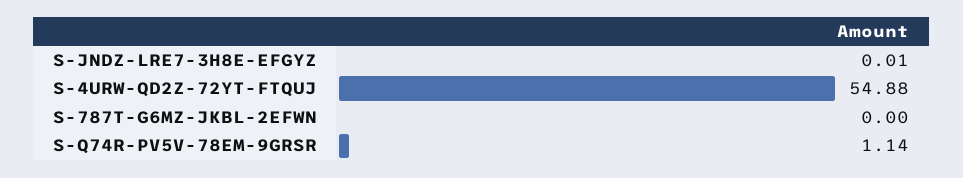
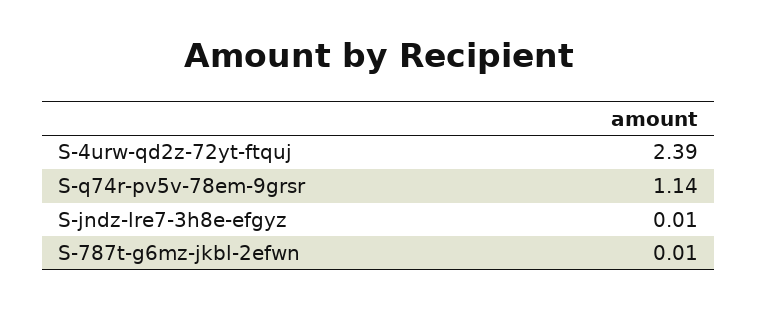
S-4URW-QD2Z-72YT-FTQUJ: 54.88 -> 2.39
S-787T-G6MZ-JKBL-2EFWN: 0 -> 0.01

